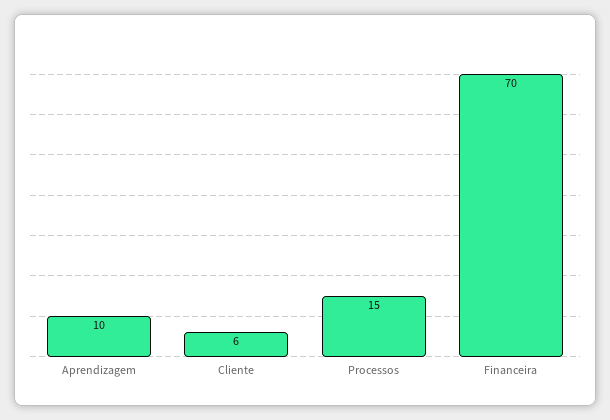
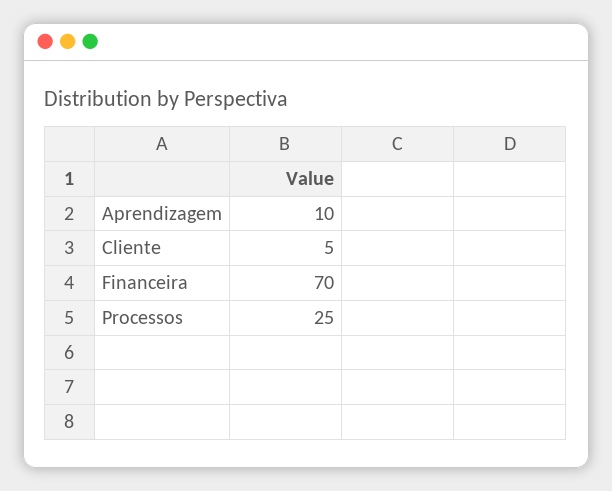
Cliente: 6 -> 5
Processos: 15 -> 25

